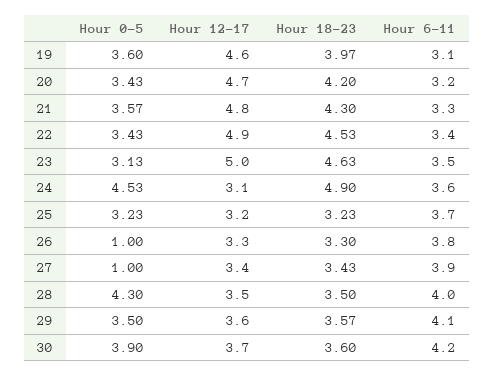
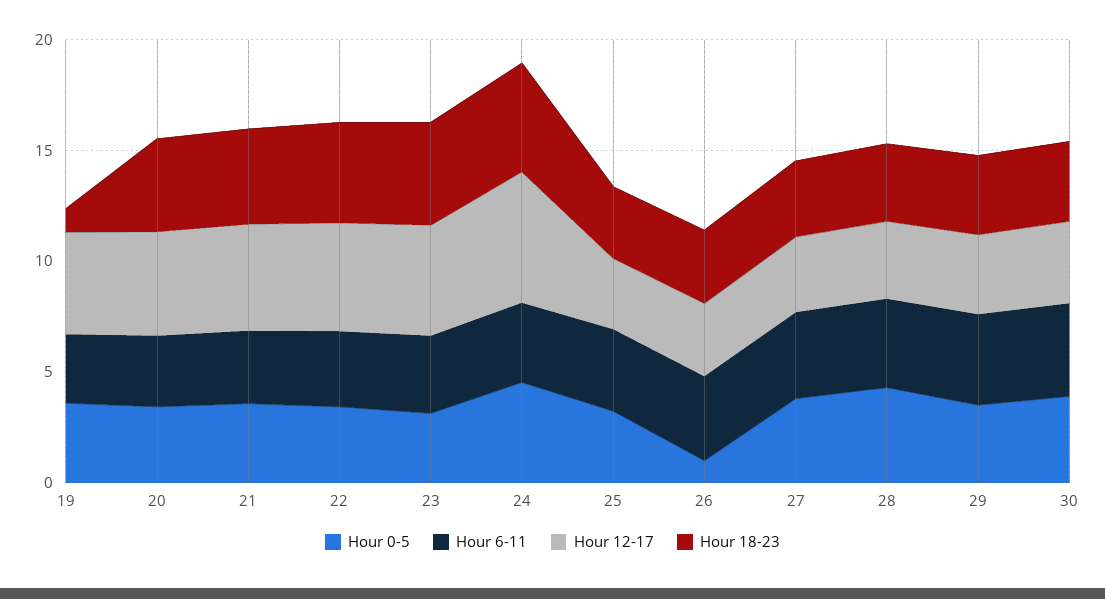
Hour 18-23, 19: 3.97 -> 1
Hour 12-17, 24: 3.1 -> 6
Hour 0-5, 27: 1 -> 4

